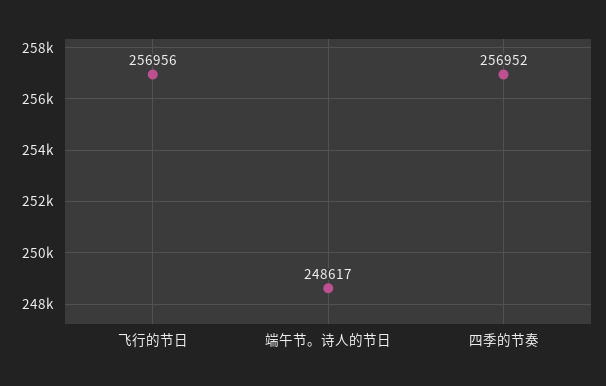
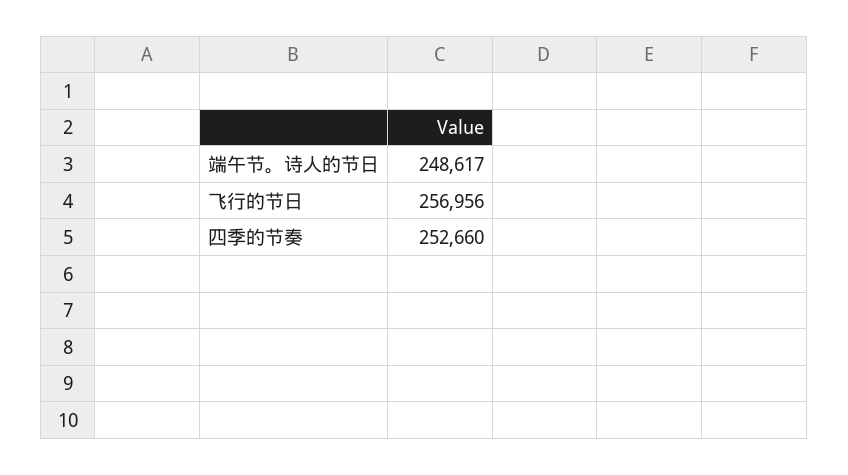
四季的节奏: 256952 -> 252660

